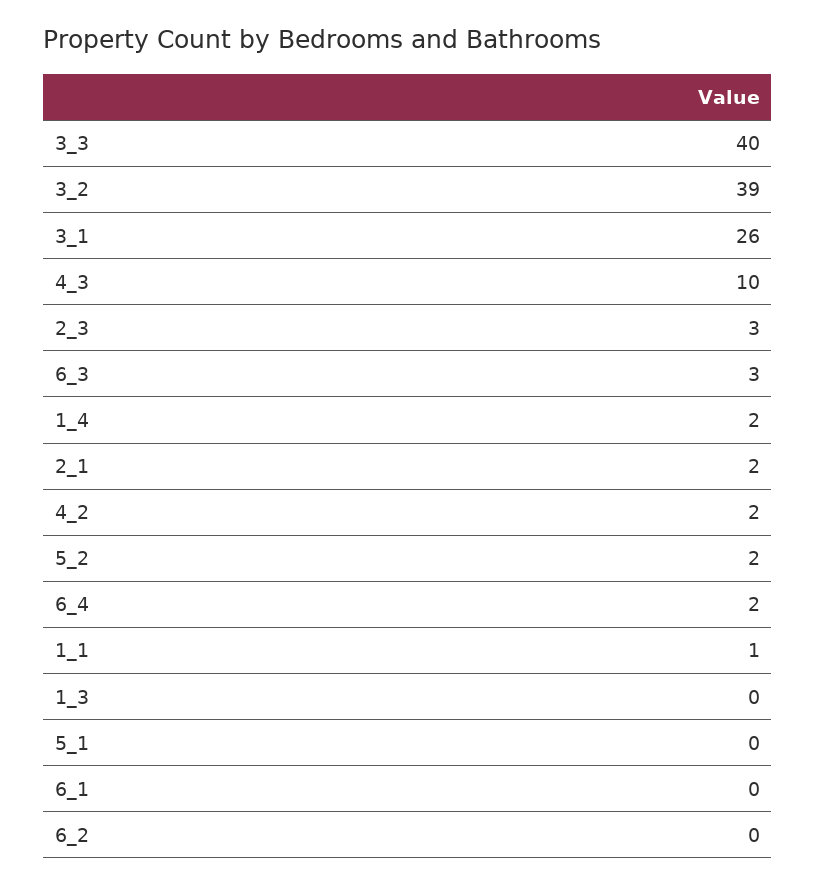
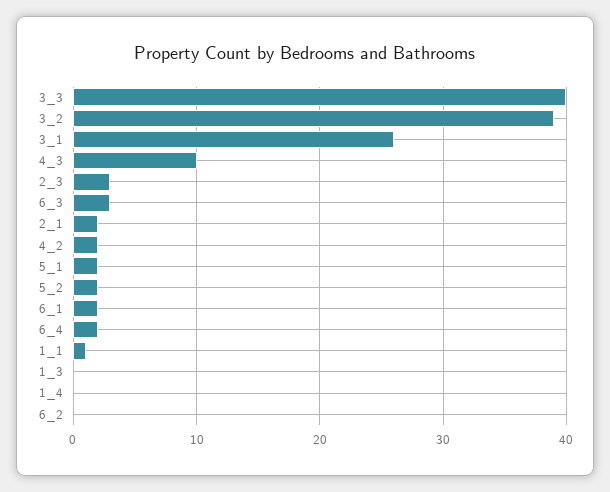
1_4: 2 -> 0
5_1: 0 -> 2
6_1: 0 -> 2

